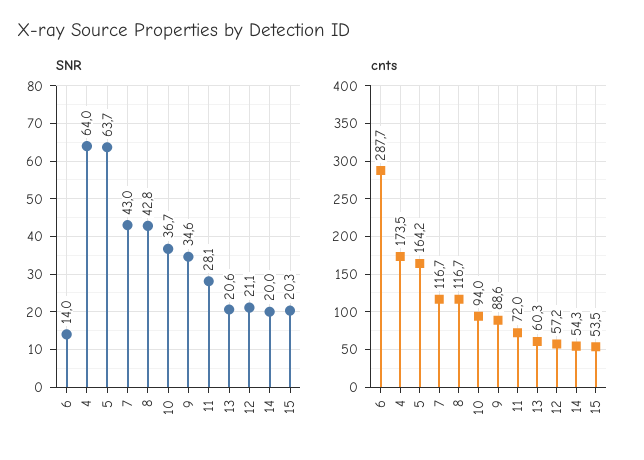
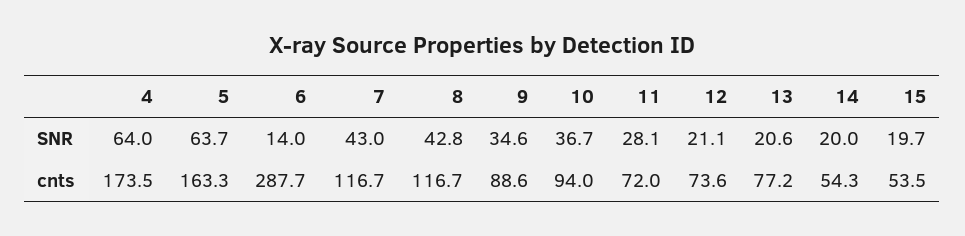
SNR, 15: 20.3 -> 19.7
cnts, 5: 164.2 -> 163.3
cnts, 13: 60.3 -> 77.2
cnts, 12: 57.2 -> 73.6

